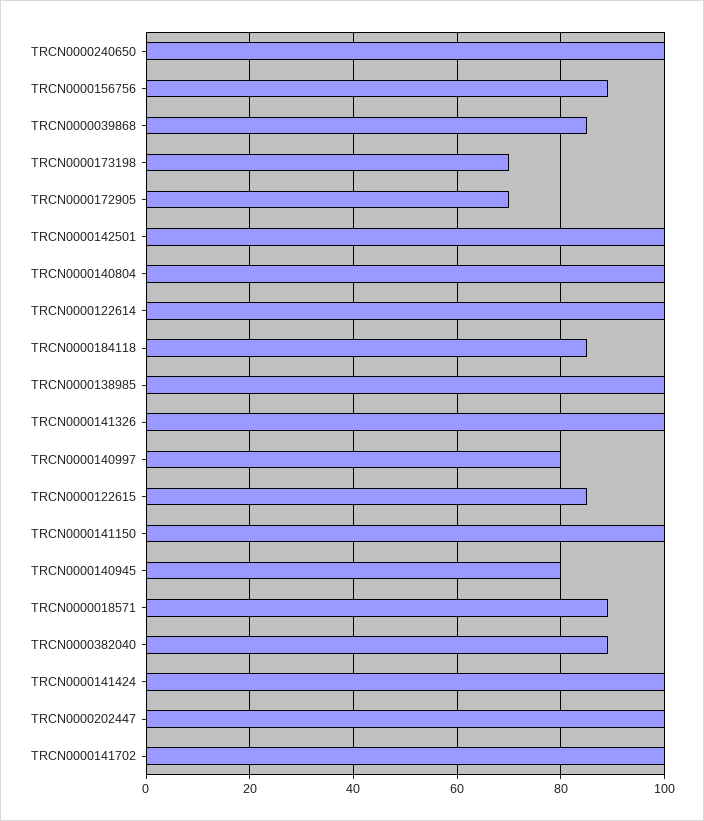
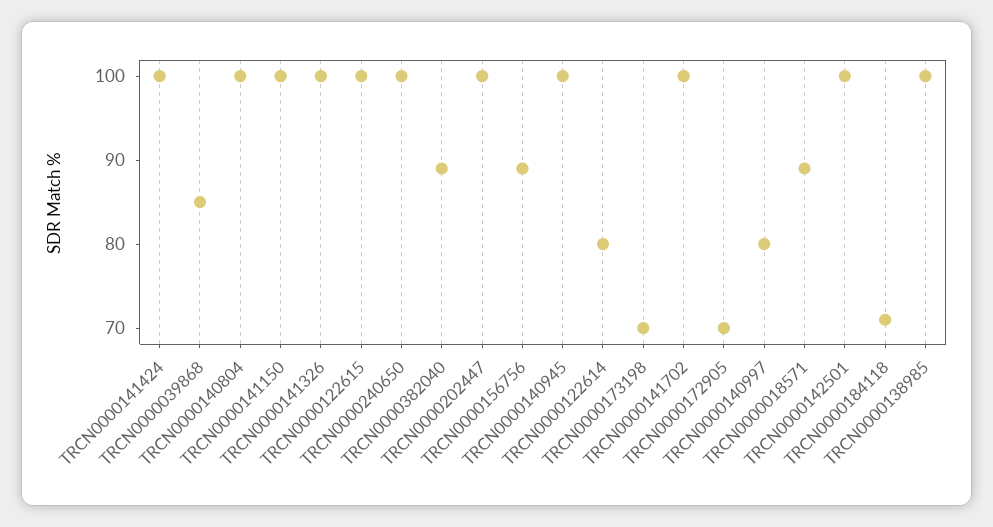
TRCN0000122614: 100 -> 80
TRCN0000184118: 85 -> 71
TRCN0000122615: 85 -> 100
TRCN0000140945: 80 -> 100

